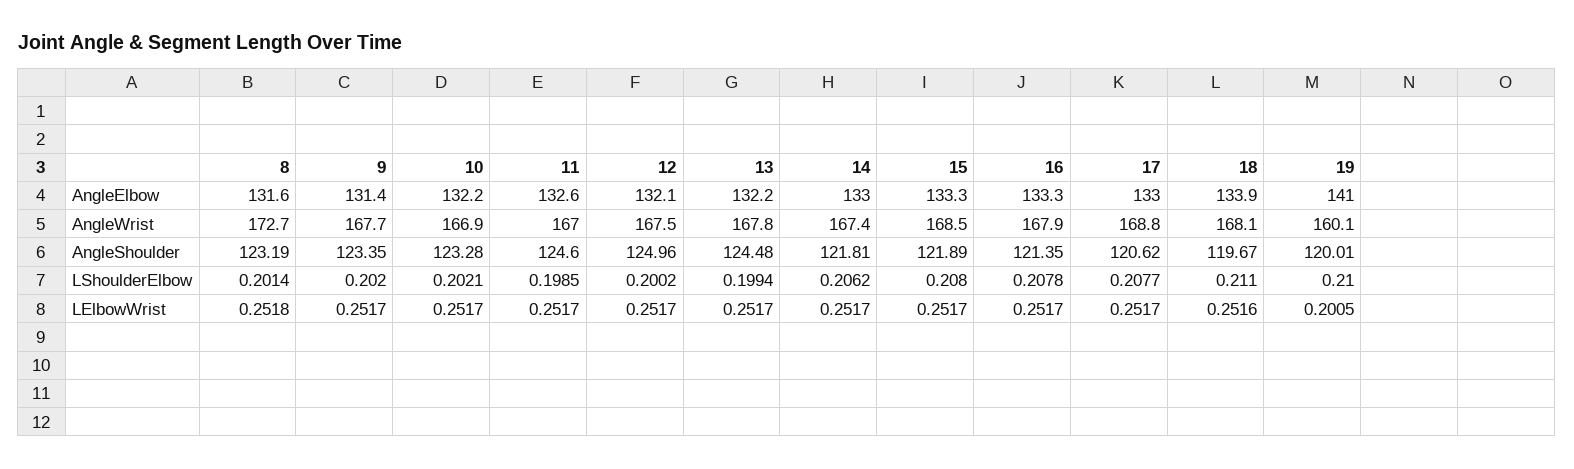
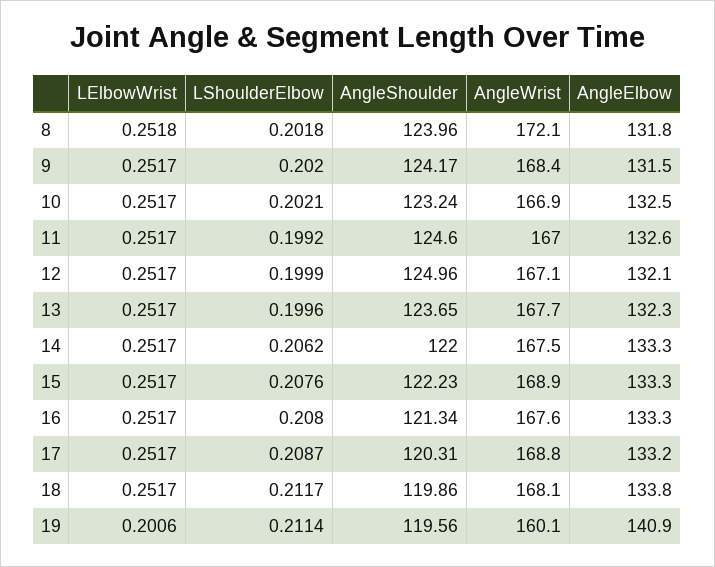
8, AngleElbow: 131.6 -> 131.8
9, AngleElbow: 131.4 -> 131.5
10, AngleElbow: 132.2 -> 132.5
13, AngleElbow: 132.2 -> 132.3
14, AngleElbow: 133 -> 133.3
17, AngleElbow: 133 -> 133.2
18, AngleElbow: 133.9 -> 133.8
19, AngleElbow: 141 -> 140.9
8, AngleWrist: 172.7 -> 172.1
9, AngleWrist: 167.7 -> 168.4
12, AngleWrist: 167.5 -> 167.1
13, AngleWrist: 167.8 -> 167.7
14, AngleWrist: 167.4 -> 167.5
15, AngleWrist: 168.5 -> 168.9
16, AngleWrist: 167.9 -> 167.6
8, AngleShoulder: 123.19 -> 123.96
9, AngleShoulder: 123.35 -> 124.17
10, AngleShoulder: 123.28 -> 123.24
13, AngleShoulder: 124.48 -> 123.65
14, AngleShoulder: 121.81 -> 122
15, AngleShoulder: 121.89 -> 122.23
16, AngleShoulder: 121.35 -> 121.34
17, AngleShoulder: 120.62 -> 120.31
18, AngleShoulder: 119.67 -> 119.86
19, AngleShoulder: 120.01 -> 119.56
8, LShoulderElbow: 0.2014 -> 0.2018
11, LShoulderElbow: 0.1985 -> 0.1992
12, LShoulderElbow: 0.2002 -> 0.1999
13, LShoulderElbow: 0.1994 -> 0.1996
15, LShoulderElbow: 0.208 -> 0.2076
16, LShoulderElbow: 0.2078 -> 0.208
17, LShoulderElbow: 0.2077 -> 0.2087
18, LShoulderElbow: 0.211 -> 0.2117
19, LShoulderElbow: 0.21 -> 0.2114
18, LElbowWrist: 0.2516 -> 0.2517
19, LElbowWrist: 0.2005 -> 0.2006

